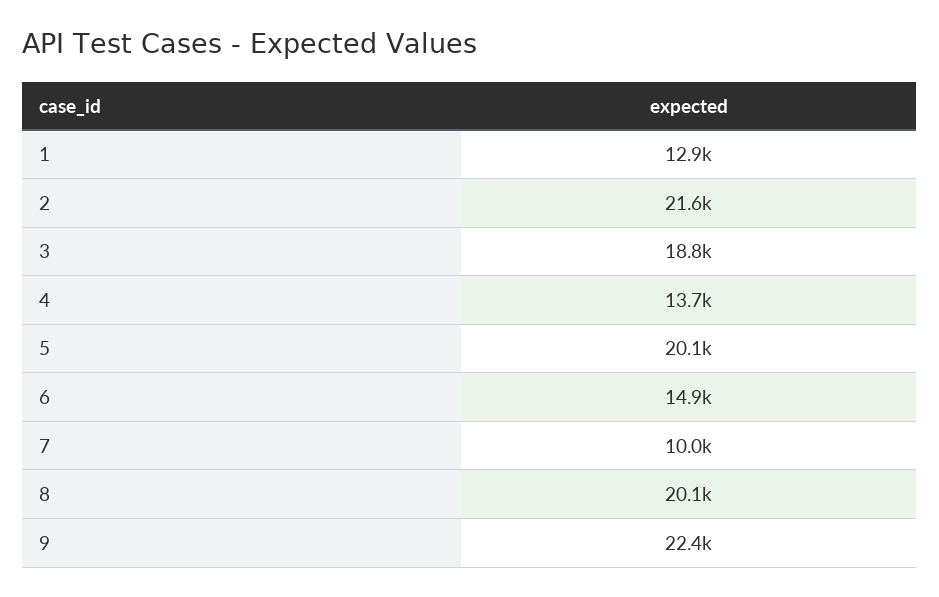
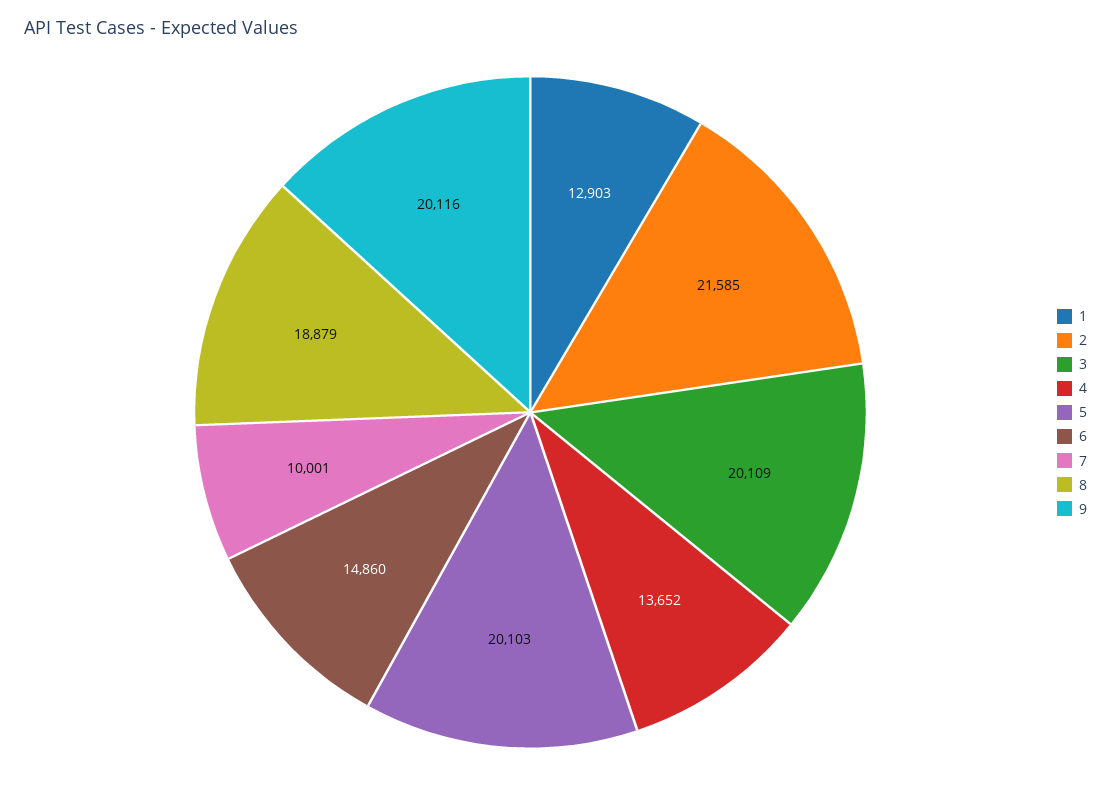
3: 18800 -> 20109
8: 20100 -> 18879
9: 22400 -> 20116

